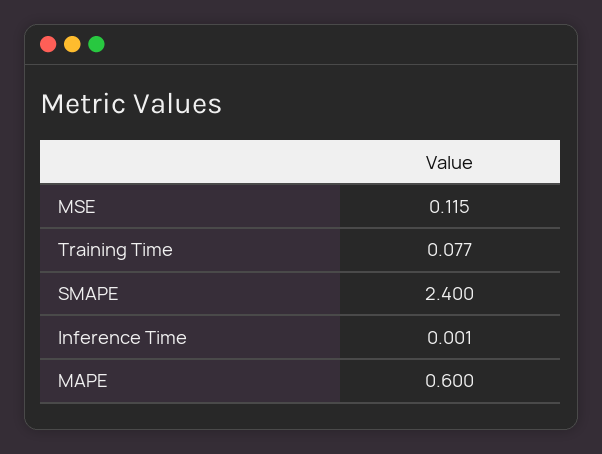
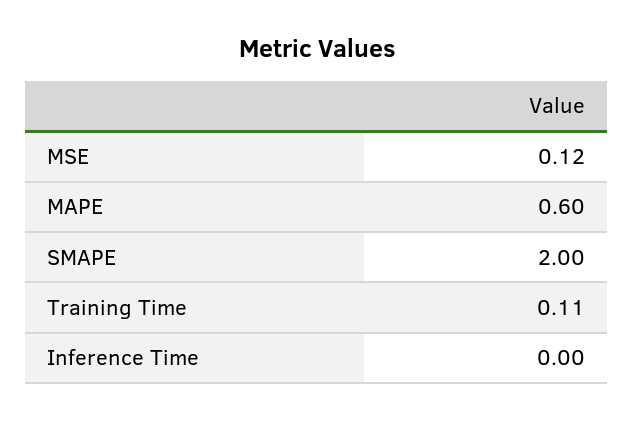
Training Time: 0.077 -> 0.11
SMAPE: 2.4 -> 2

